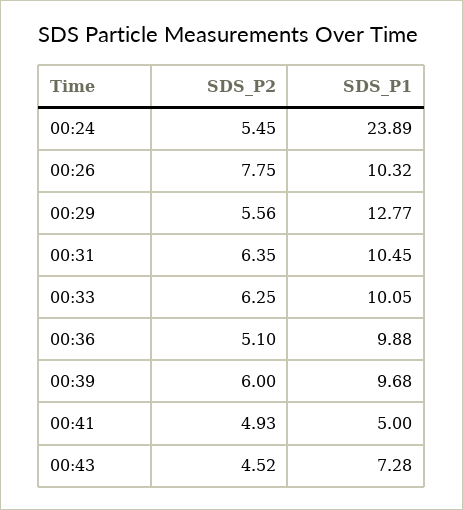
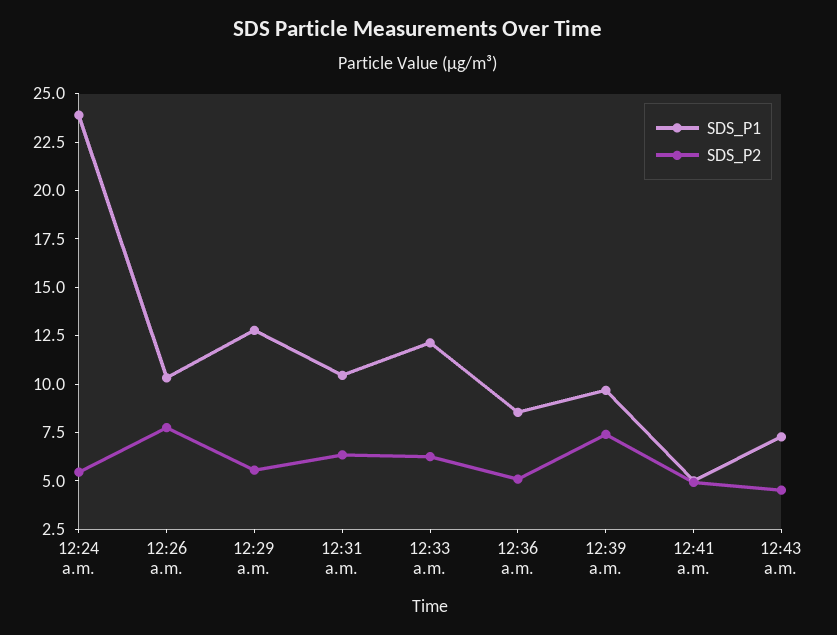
SDS_P1, 00:33: 10.05 -> 12
SDS_P1, 00:36: 9.88 -> 8.5
SDS_P2, 00:39: 6 -> 7.5

